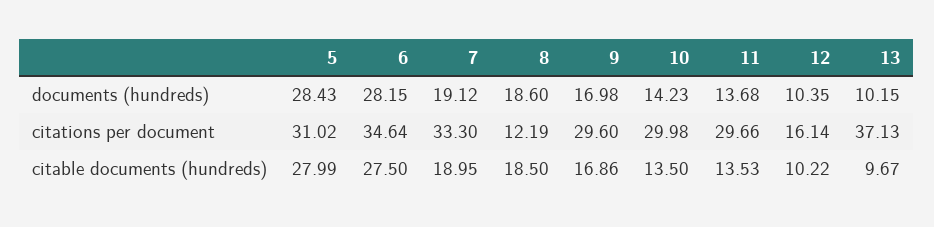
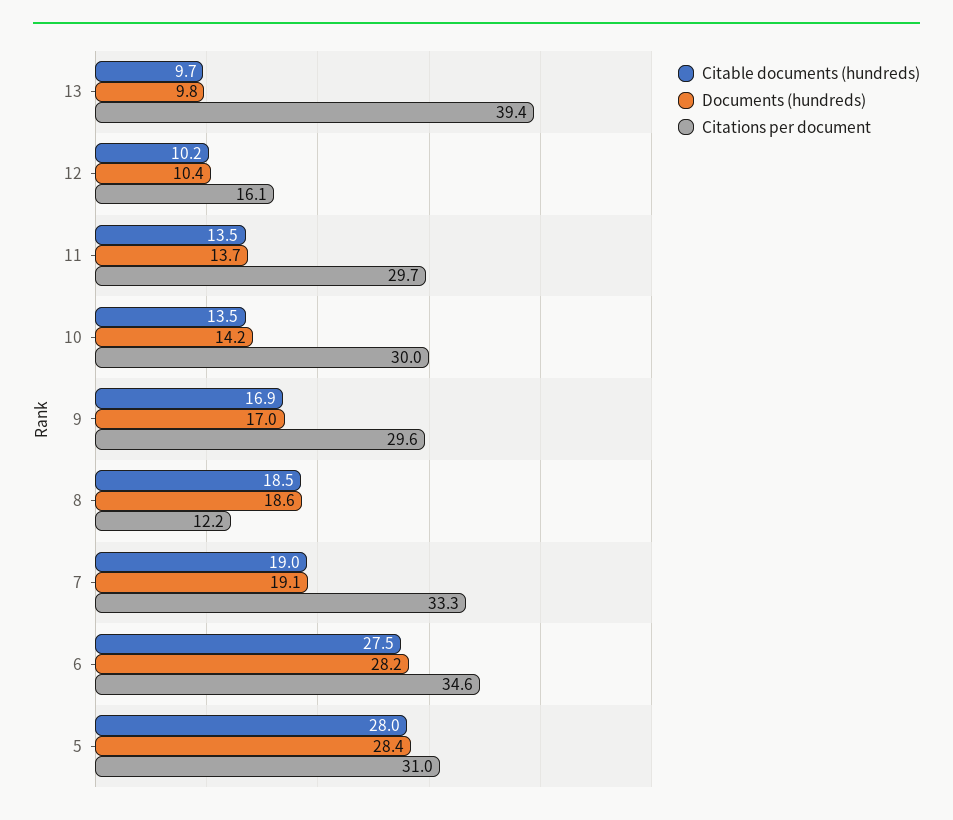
documents (hundreds), 13: 10.15 -> 9.8
citations per document, 13: 37.13 -> 39.4

